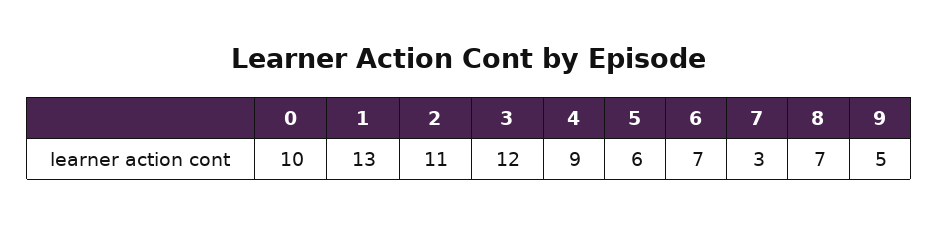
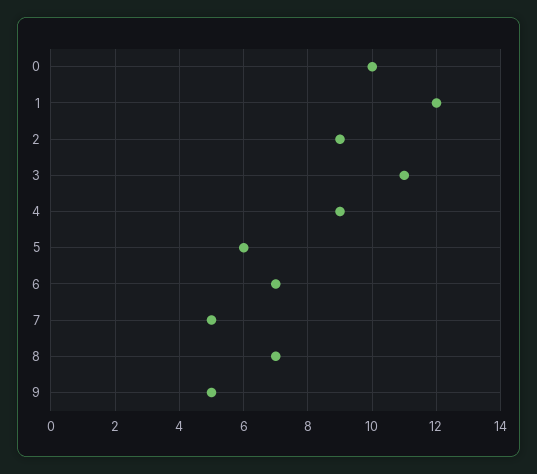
1: 13 -> 12
2: 11 -> 9
3: 12 -> 11
7: 3 -> 5

